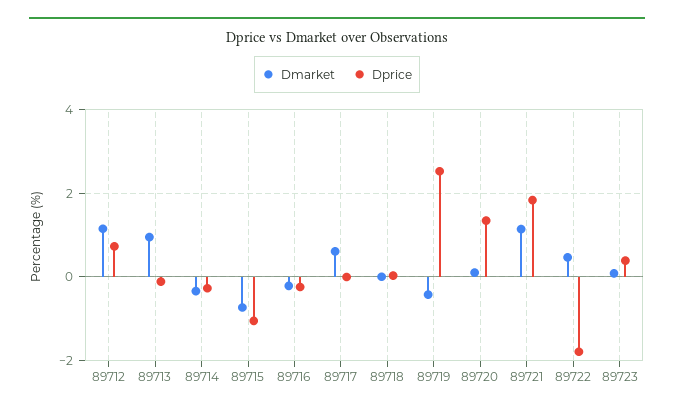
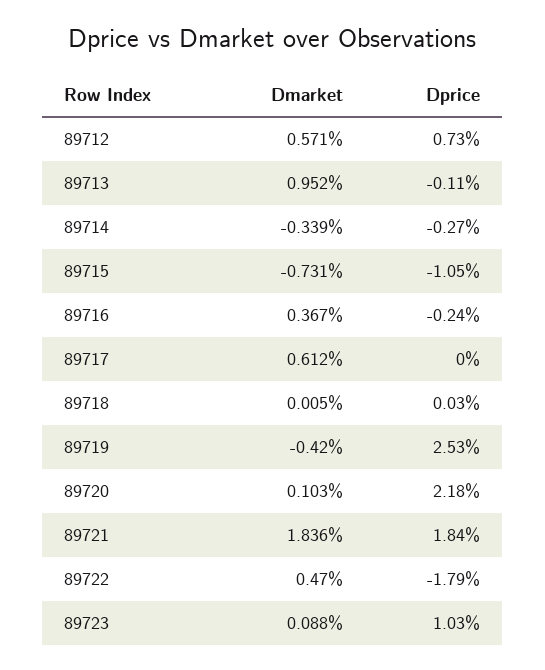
Dmarket, 89712: 1.2 -> 0.571
Dmarket, 89716: -0.2 -> 0.367
Dprice, 89720: 1.4 -> 2.18
Dmarket, 89721: 1.2 -> 1.836
Dprice, 89723: 0.4 -> 1.03

